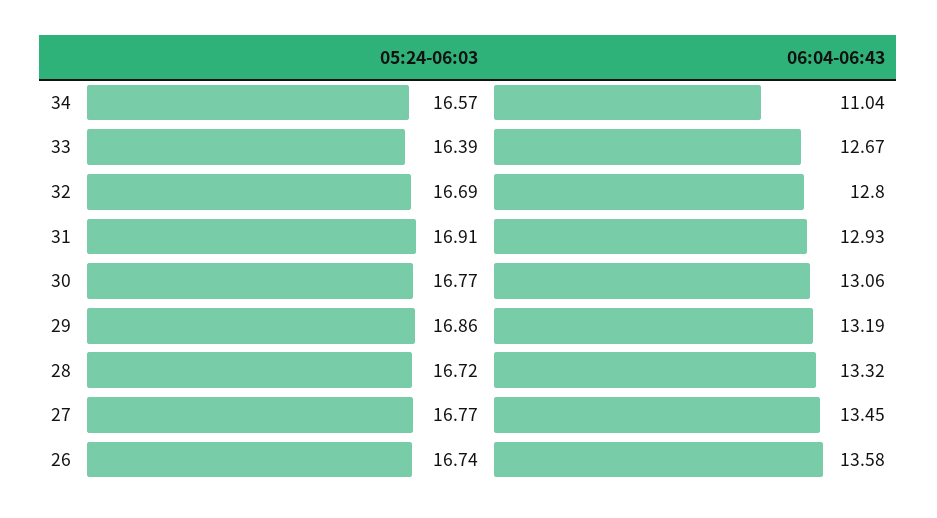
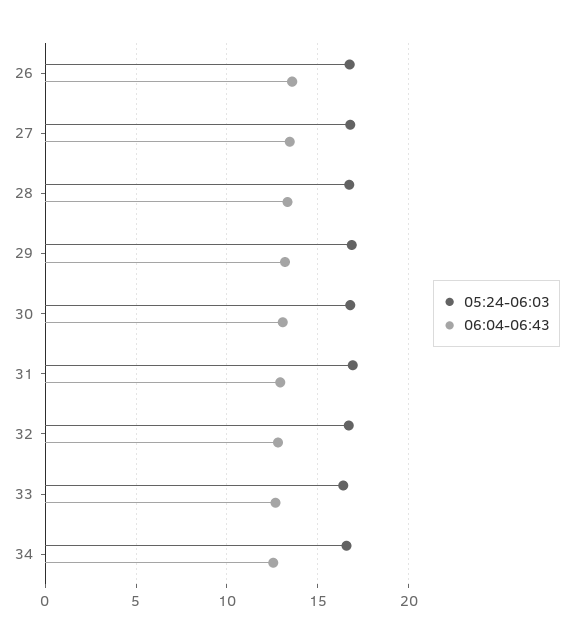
06:04-06:43, 34: 11.04 -> 12.5

